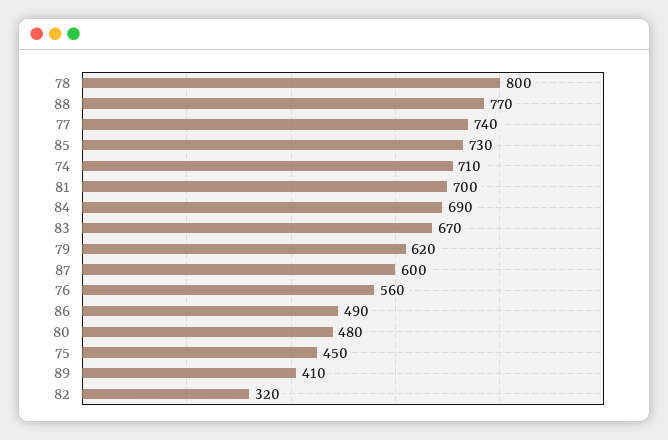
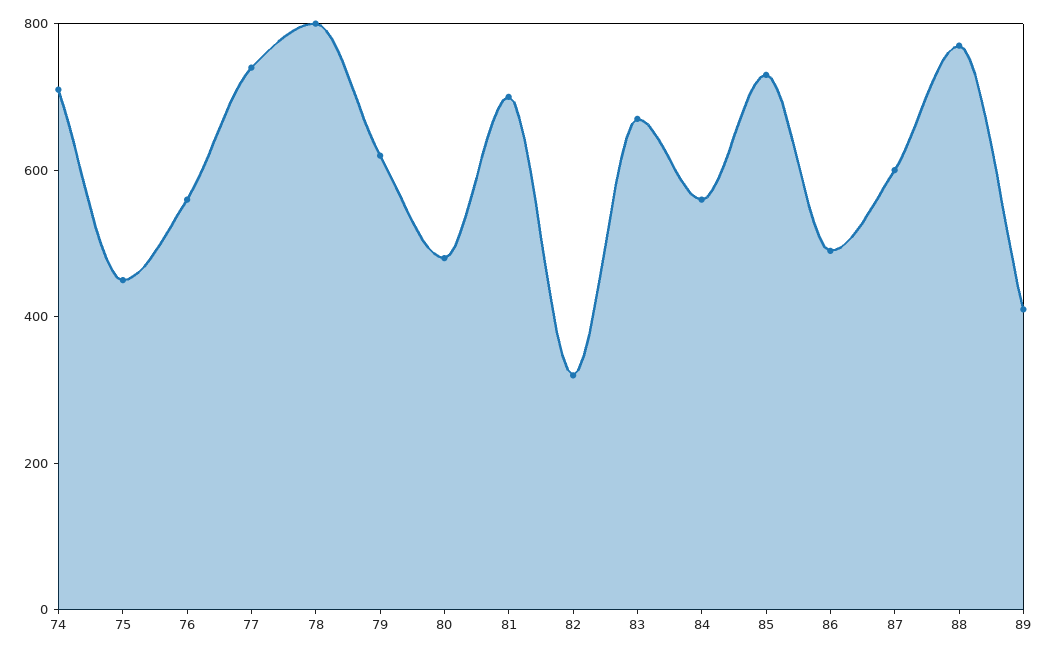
84: 690 -> 550

